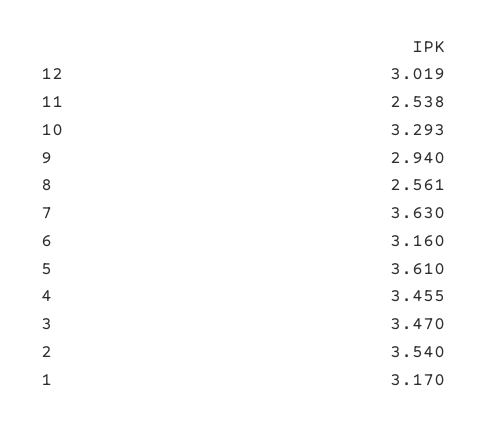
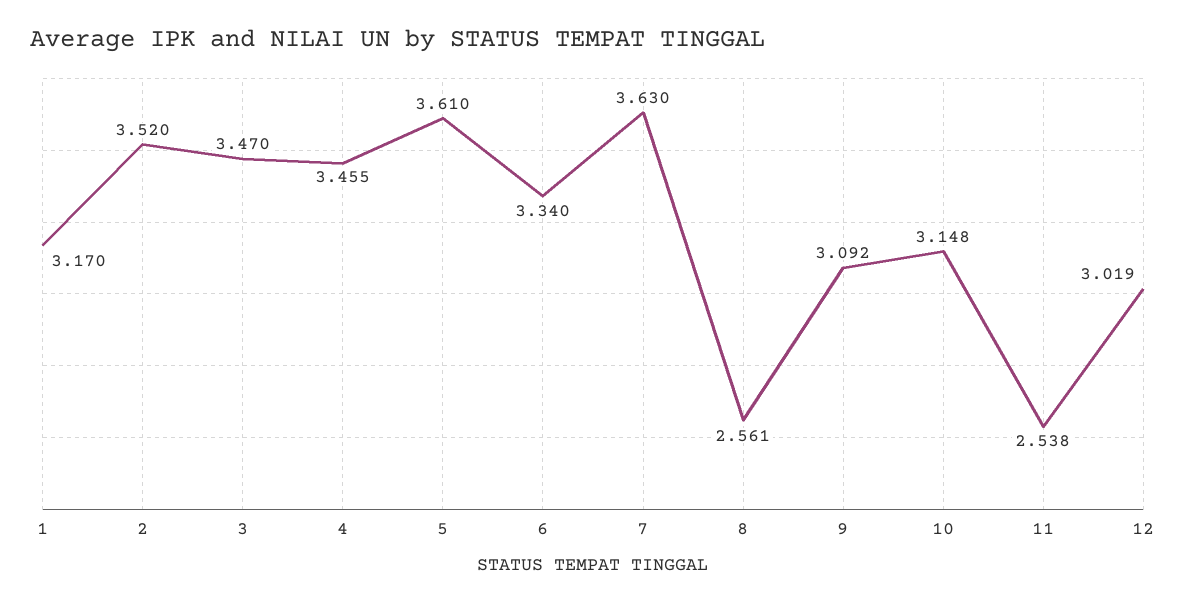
10: 3.293 -> 3.148
9: 2.94 -> 3.092
6: 3.16 -> 3.34
2: 3.54 -> 3.52

